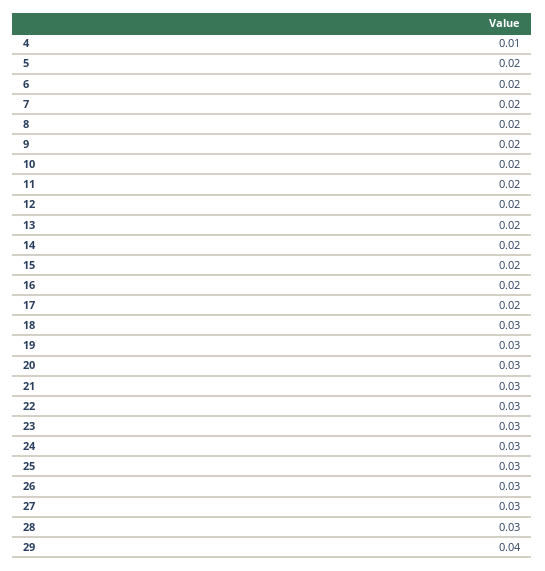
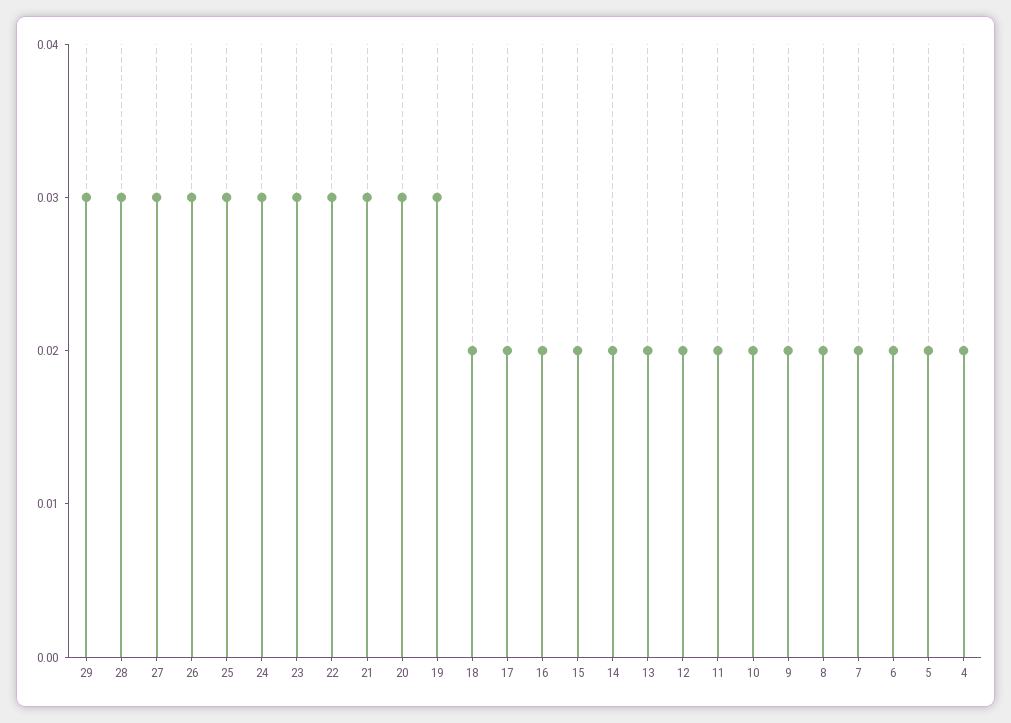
4: 0.01 -> 0.02
18: 0.03 -> 0.02
29: 0.04 -> 0.03

